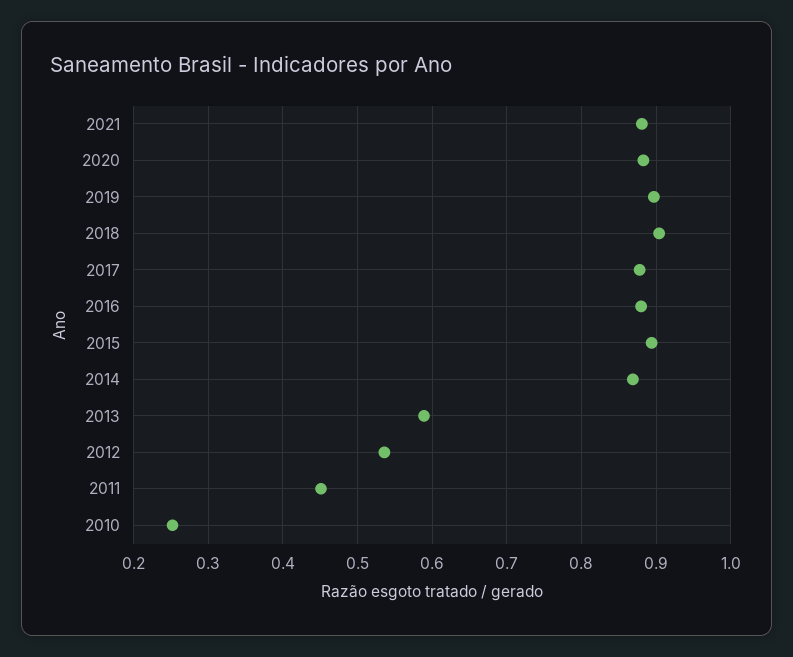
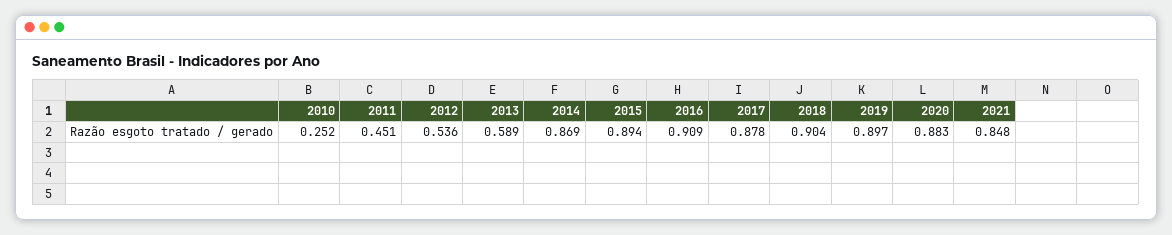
2021: 0.88 -> 0.848
2016: 0.88 -> 0.909

